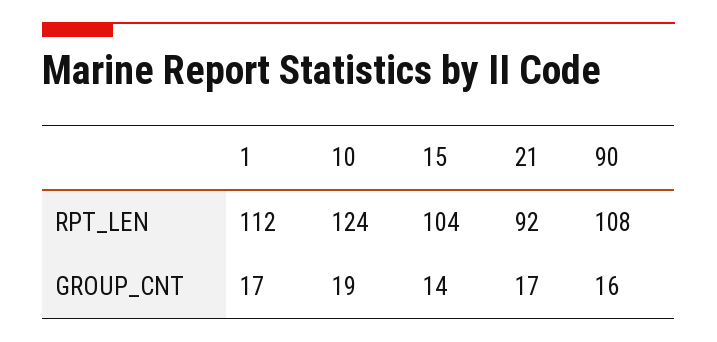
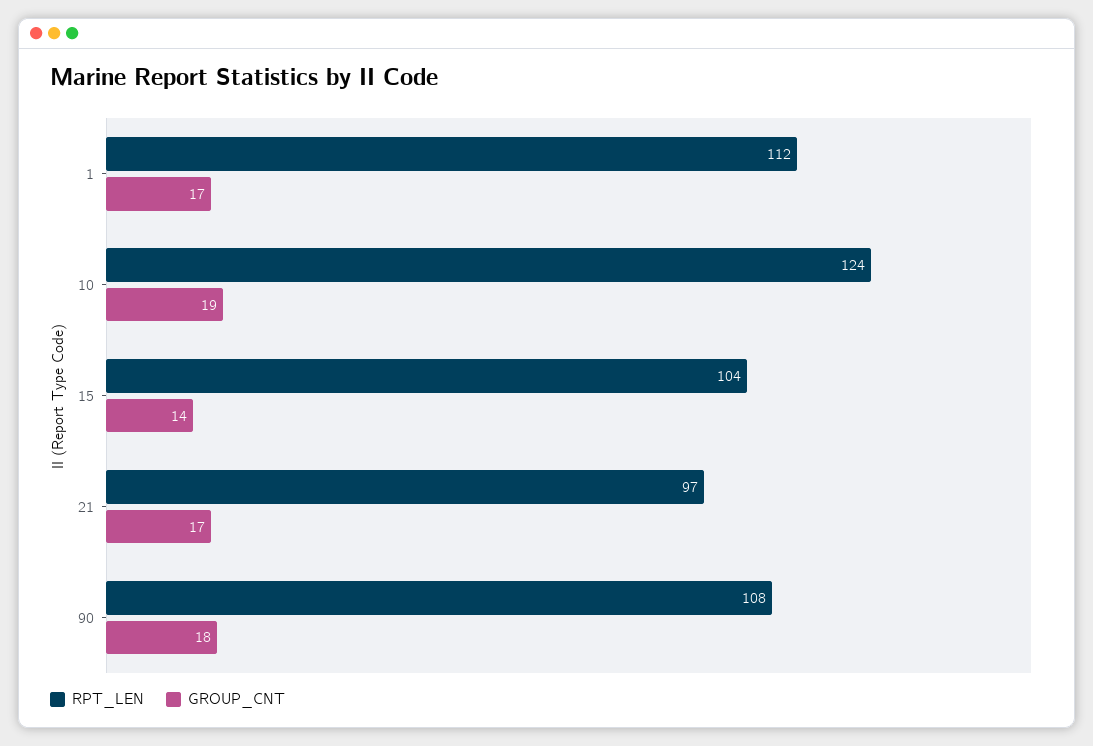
RPT_LEN, 21: 92 -> 97
GROUP_CNT, 90: 16 -> 18

